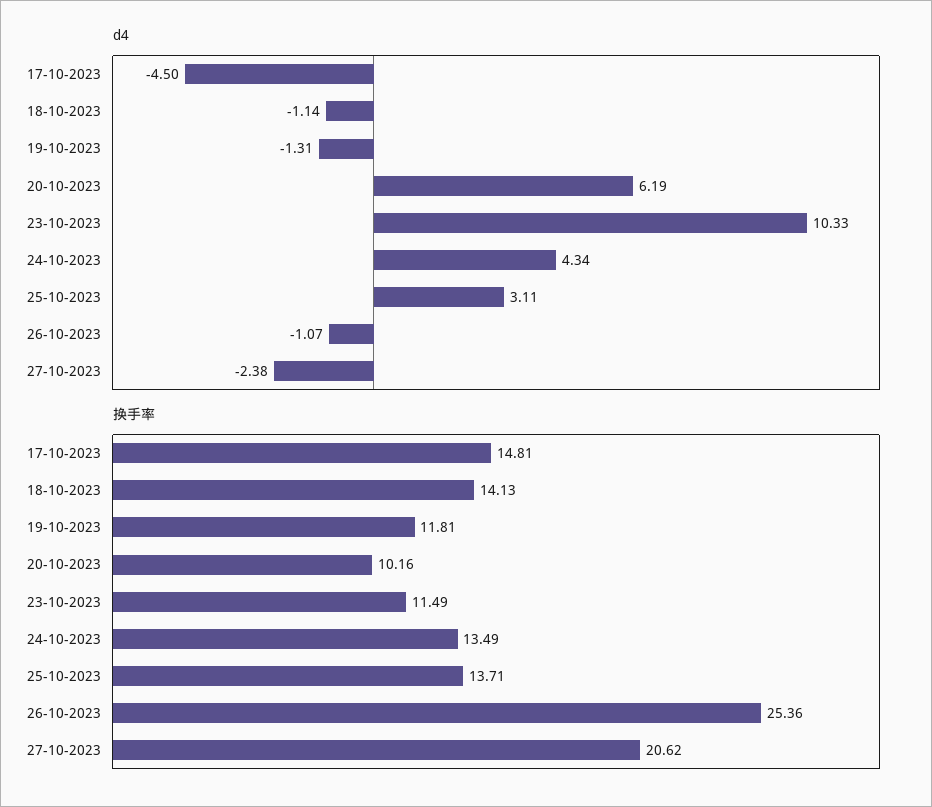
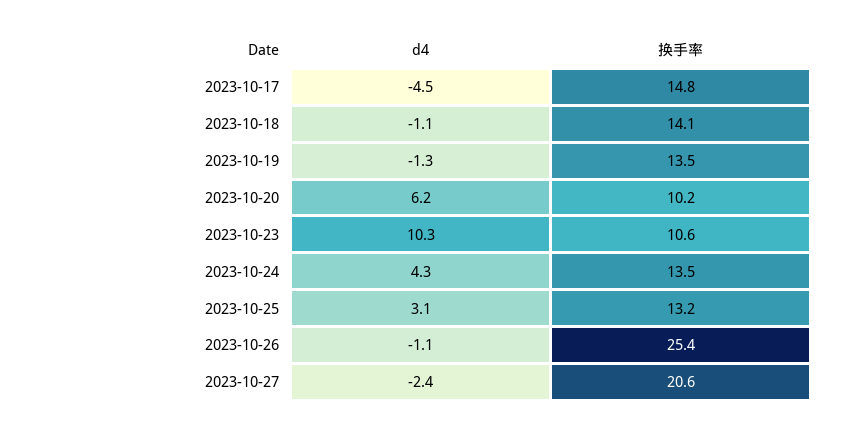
换手率, 19-10-2023: 11.81 -> 13.5
换手率, 23-10-2023: 11.49 -> 10.6
换手率, 25-10-2023: 13.71 -> 13.2

